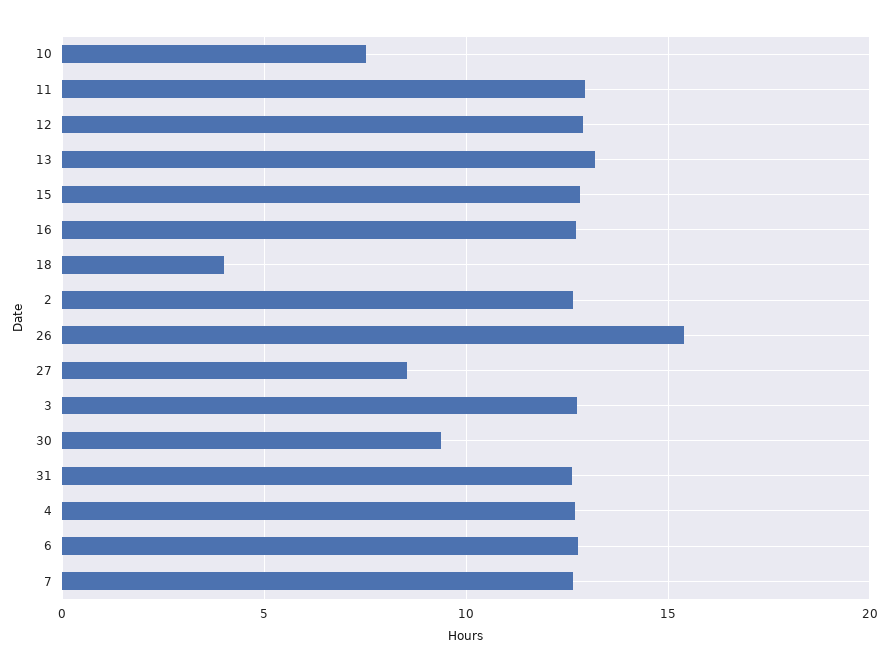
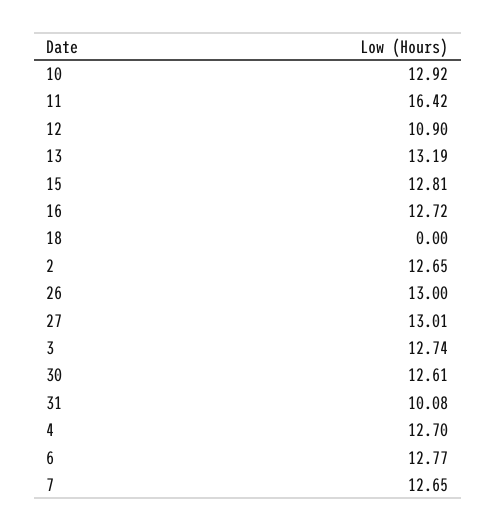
10: 7.5 -> 12.92
11: 13 -> 16.42
12: 13 -> 10.9
18: 4 -> 0
26: 15.5 -> 13
27: 8.5 -> 13.01
30: 9.5 -> 12.61
31: 12.5 -> 10.08

